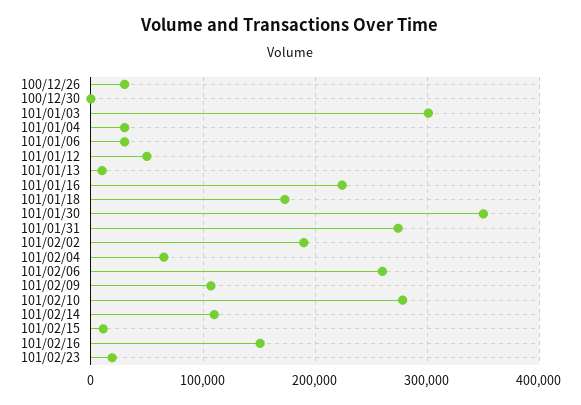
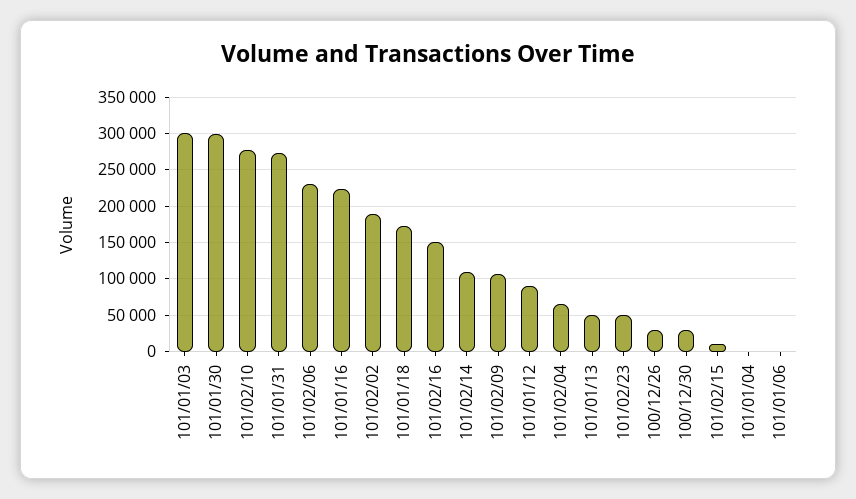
100/12/30: 0 -> 30000
101/01/04: 30000 -> 0
101/01/06: 30000 -> 0
101/01/12: 50000 -> 90000
101/01/13: 10000 -> 50000
101/01/30: 350000 -> 300000
101/02/06: 260000 -> 230000
101/02/23: 20000 -> 50000

